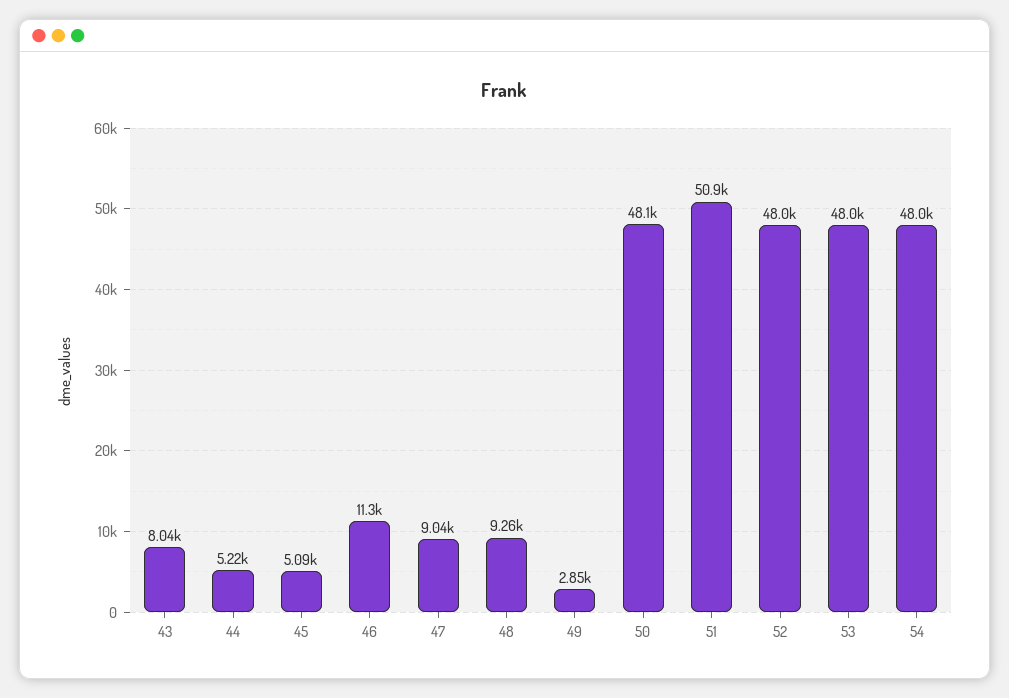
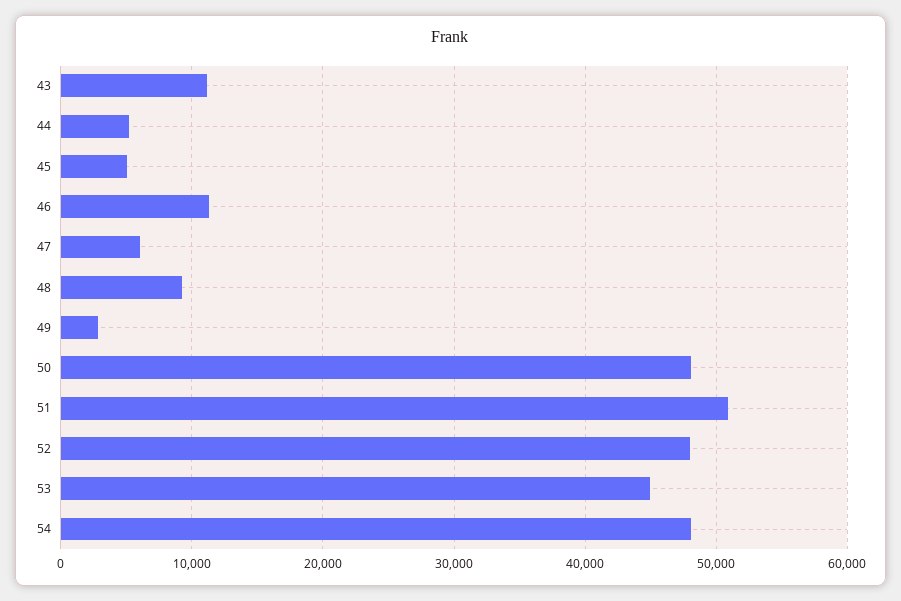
43: 8040 -> 11000
47: 9040 -> 6000
53: 48000 -> 45000

